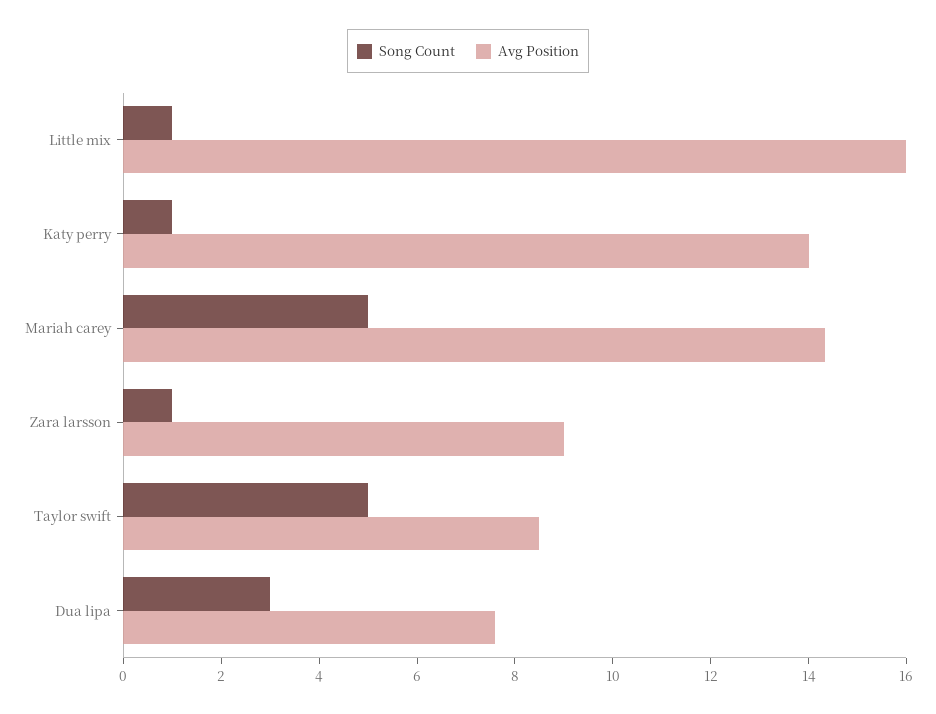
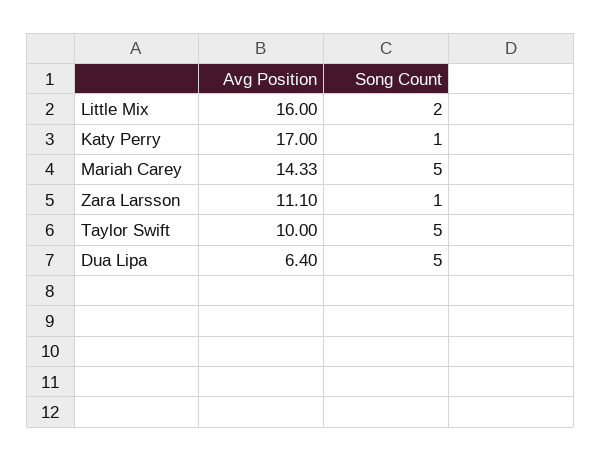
Song Count, Little mix: 1 -> 2
Avg Position, Katy perry: 14 -> 17
Avg Position, Zara larsson: 9 -> 11.1
Avg Position, Taylor swift: 8.5 -> 10
Song Count, Dua lipa: 3 -> 5
Avg Position, Dua lipa: 7.5 -> 6.4

